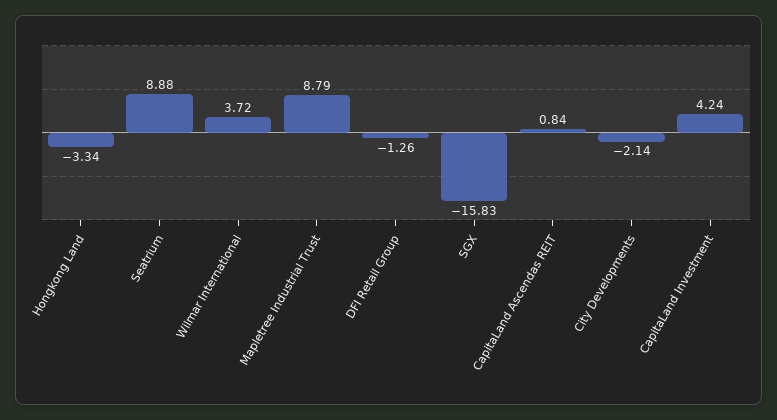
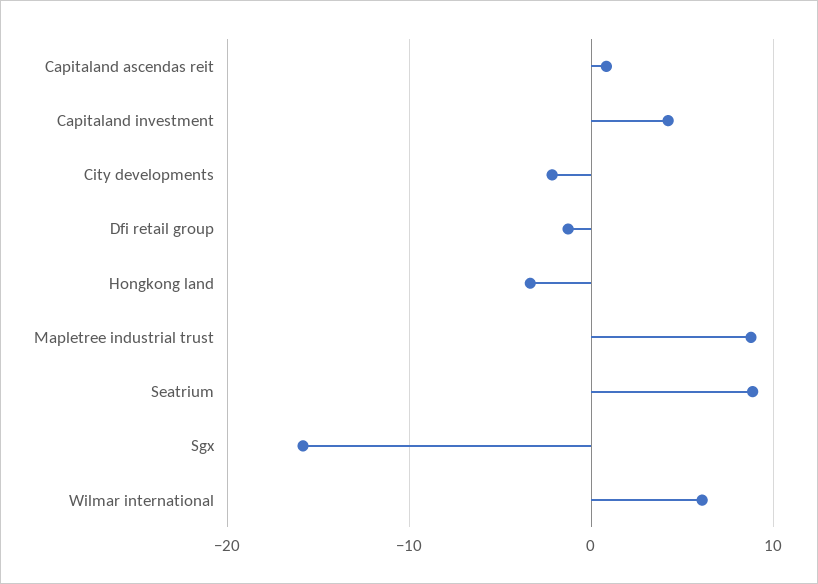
Wilmar International: 3.72 -> 6

